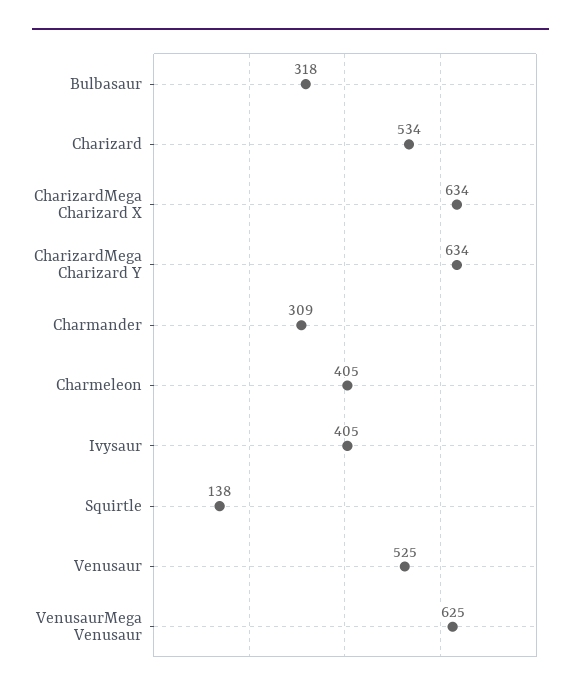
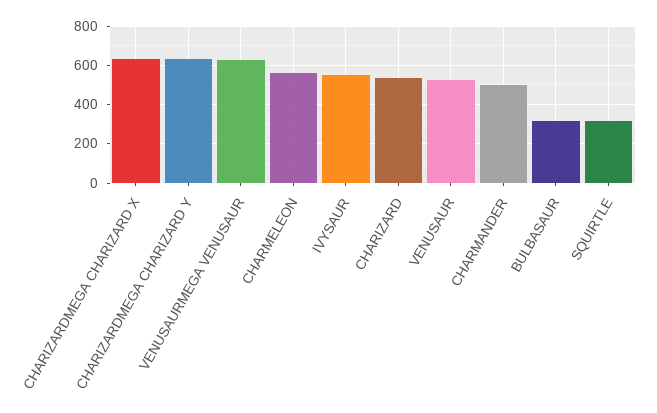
Charmander: 309 -> 500
Charmeleon: 405 -> 550
Ivysaur: 405 -> 550
Squirtle: 138 -> 300

